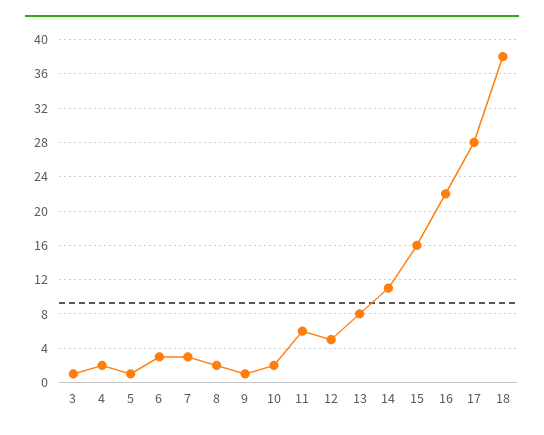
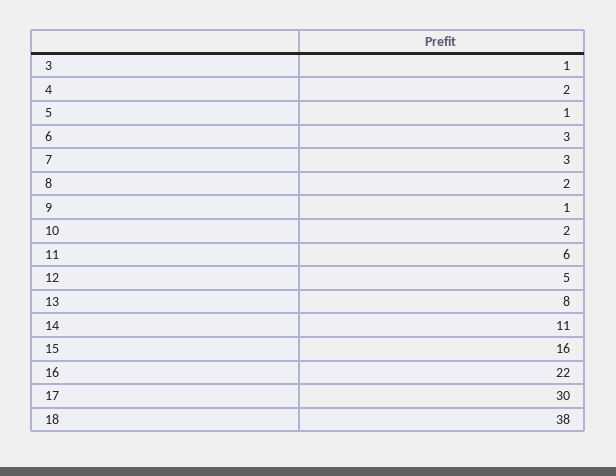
17: 28 -> 30

